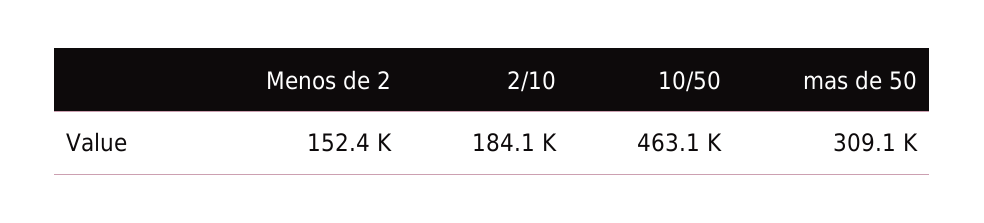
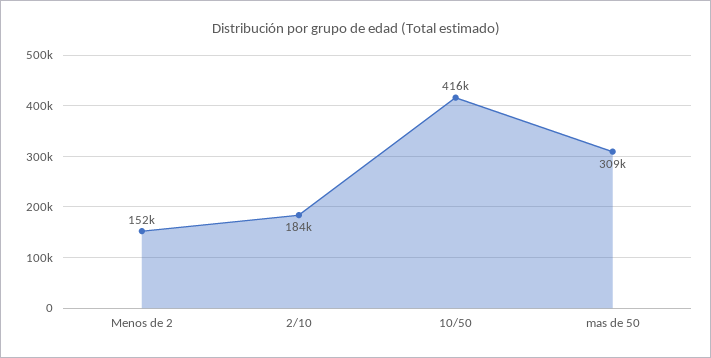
10/50: 463100 -> 416000

